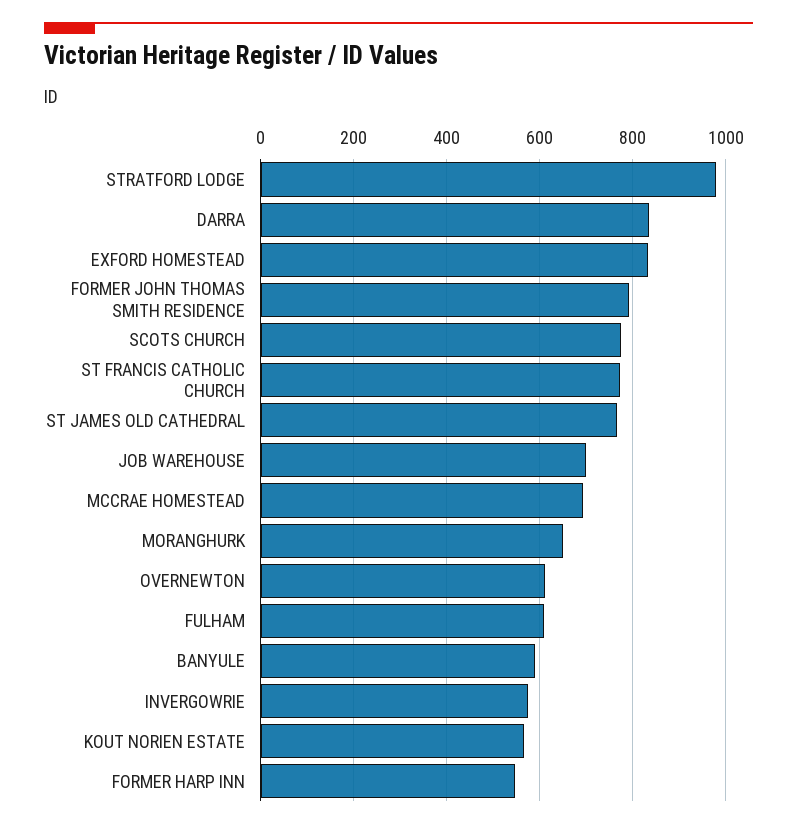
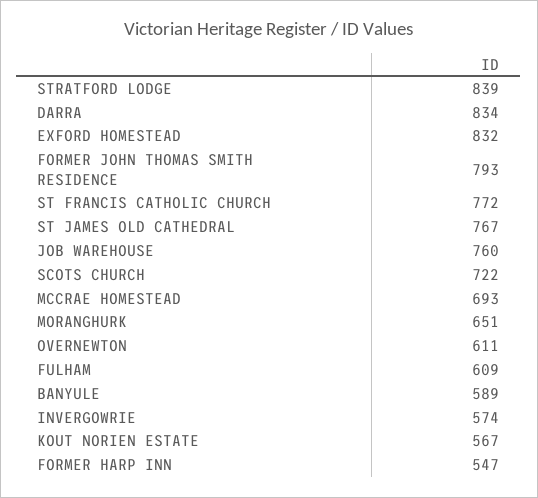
STRATFORD LODGE: 980 -> 839
SCOTS CHURCH: 780 -> 722
JOB WAREHOUSE: 700 -> 760

